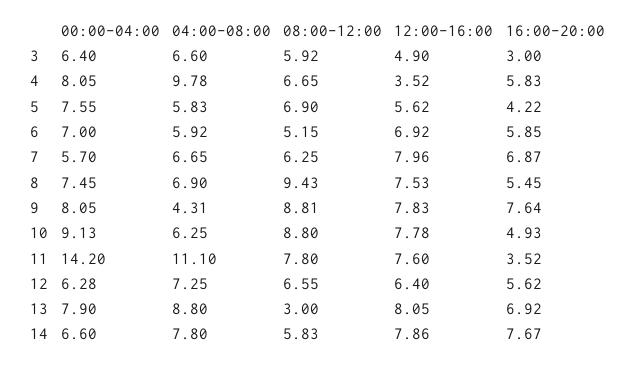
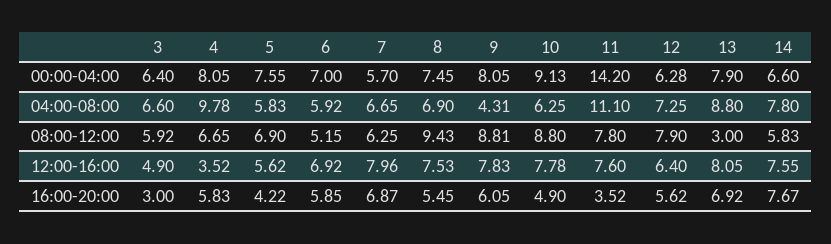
16:00-20:00, 9: 7.64 -> 6.05
16:00-20:00, 10: 4.93 -> 4.9
08:00-12:00, 12: 6.55 -> 7.9
12:00-16:00, 14: 7.86 -> 7.55

